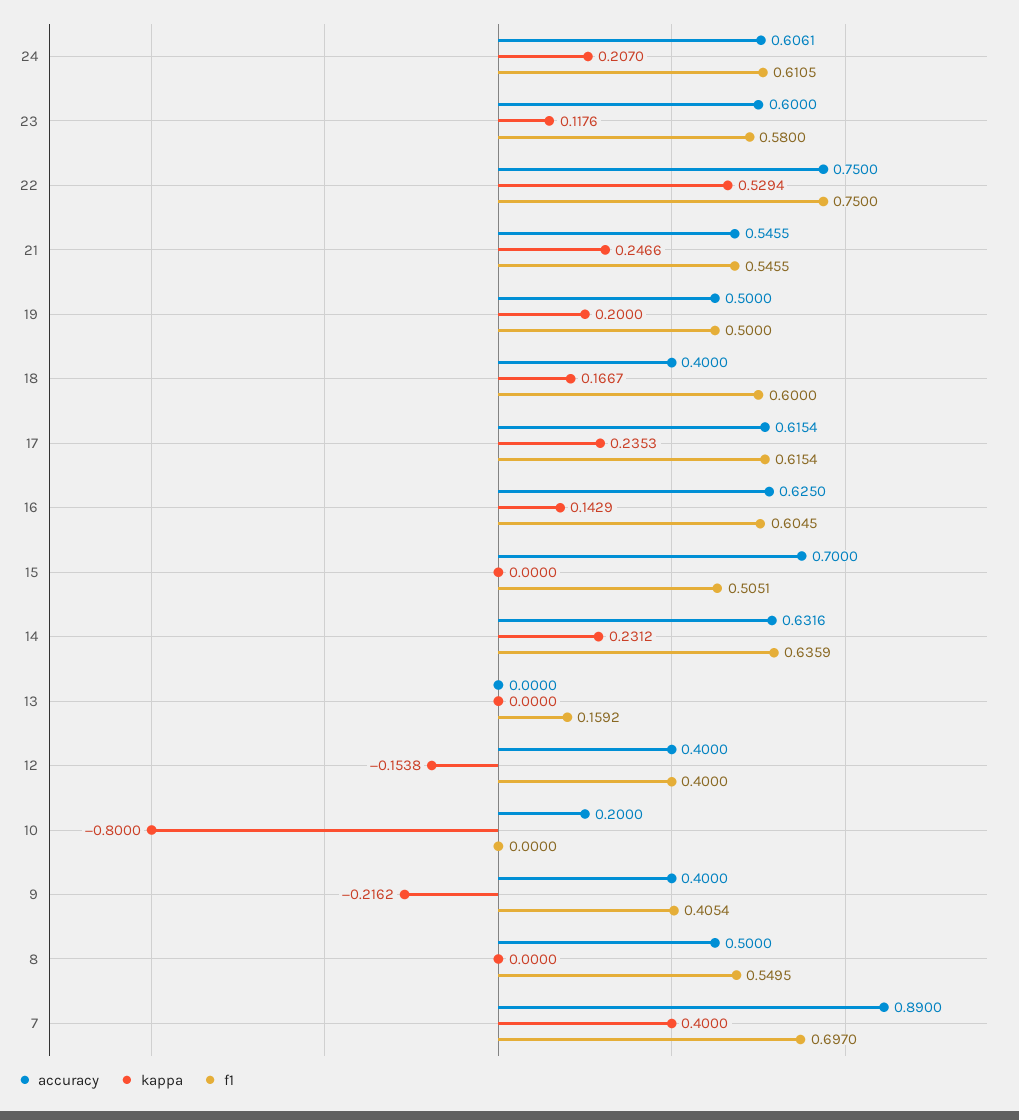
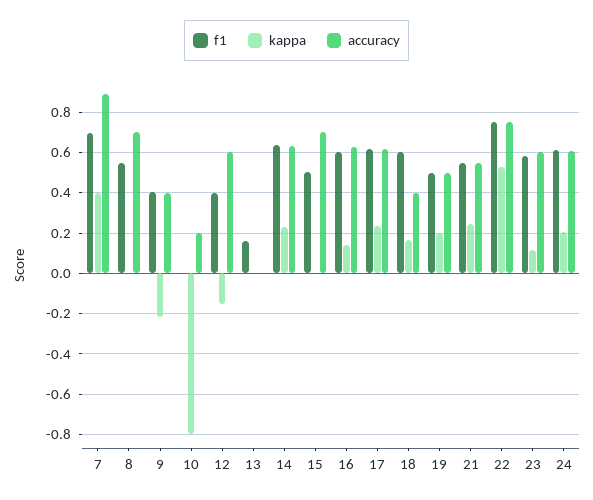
accuracy, 12: 0.4 -> 0.6
accuracy, 8: 0.5 -> 0.7

